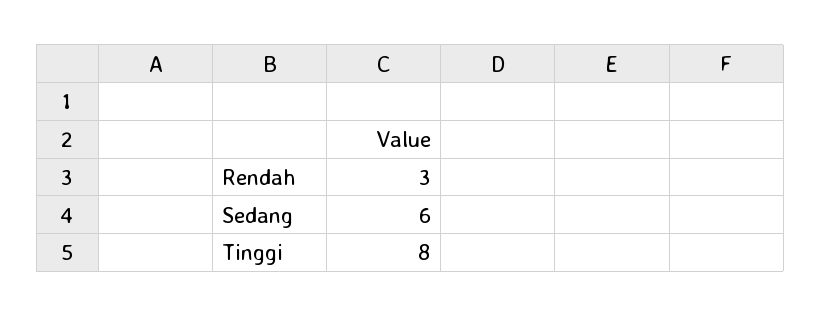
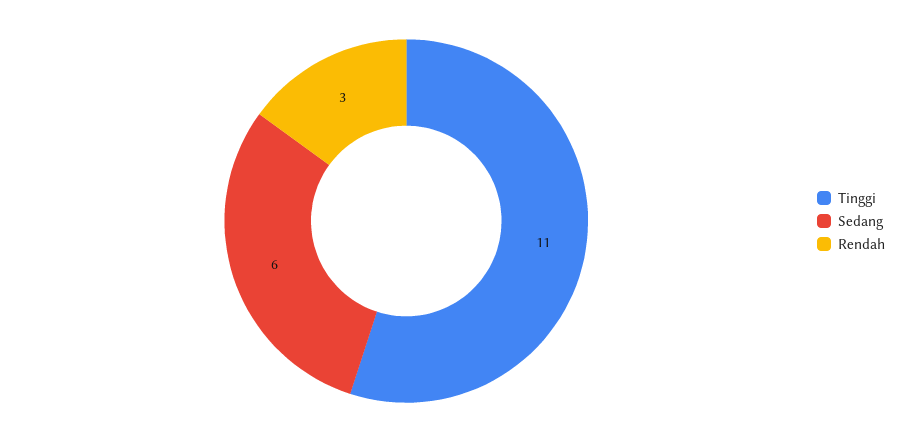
Tinggi: 8 -> 11

